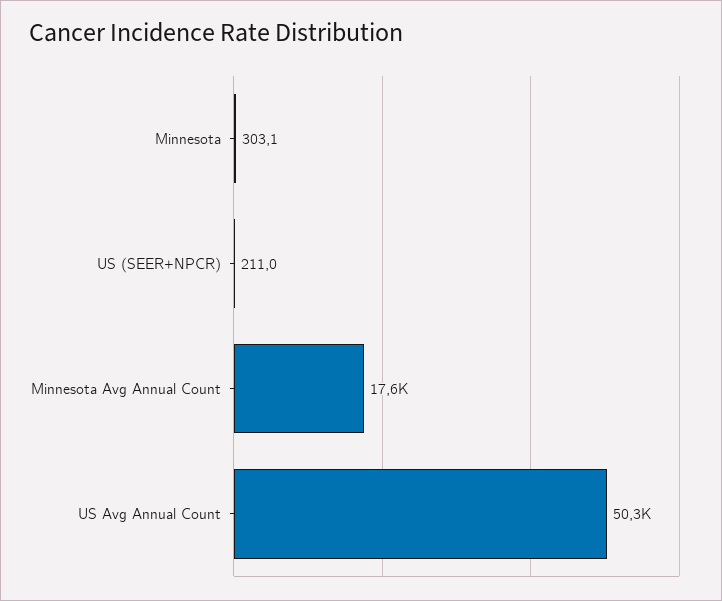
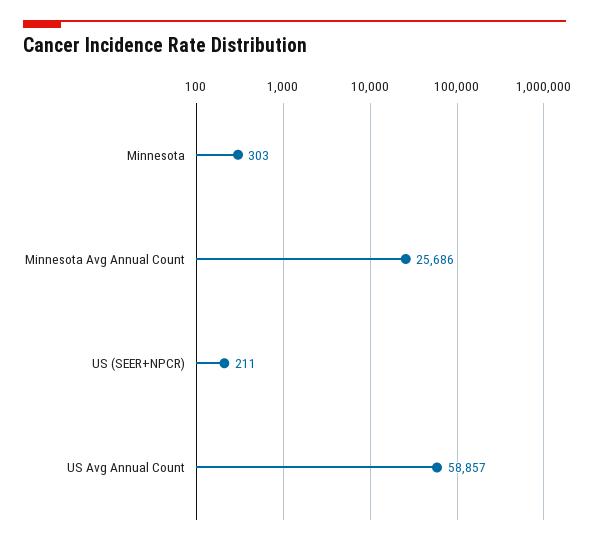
Minnesota Avg Annual Count: 17600 -> 25686
US Avg Annual Count: 50300 -> 58857

